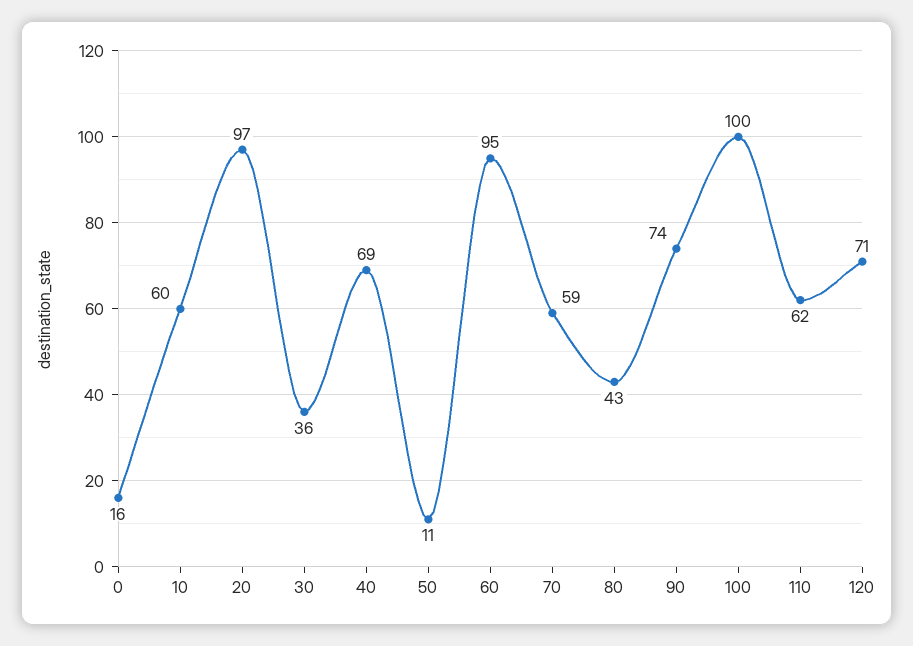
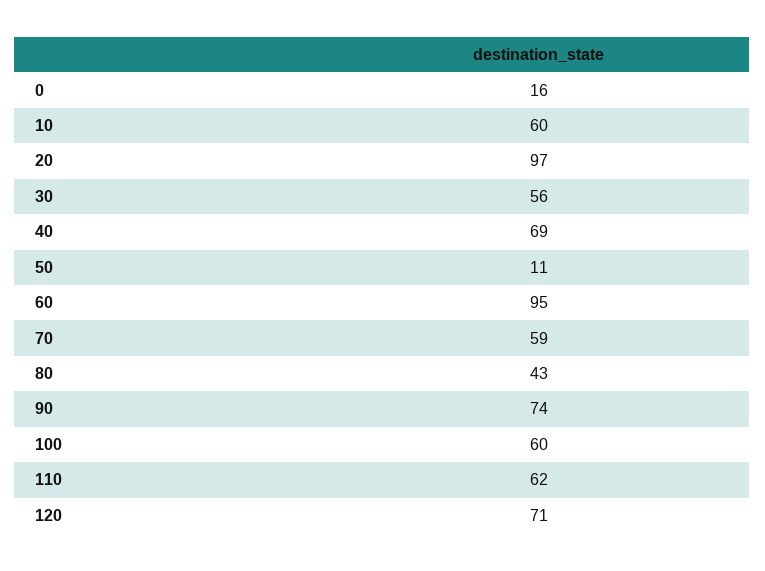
30: 36 -> 56
100: 100 -> 60

